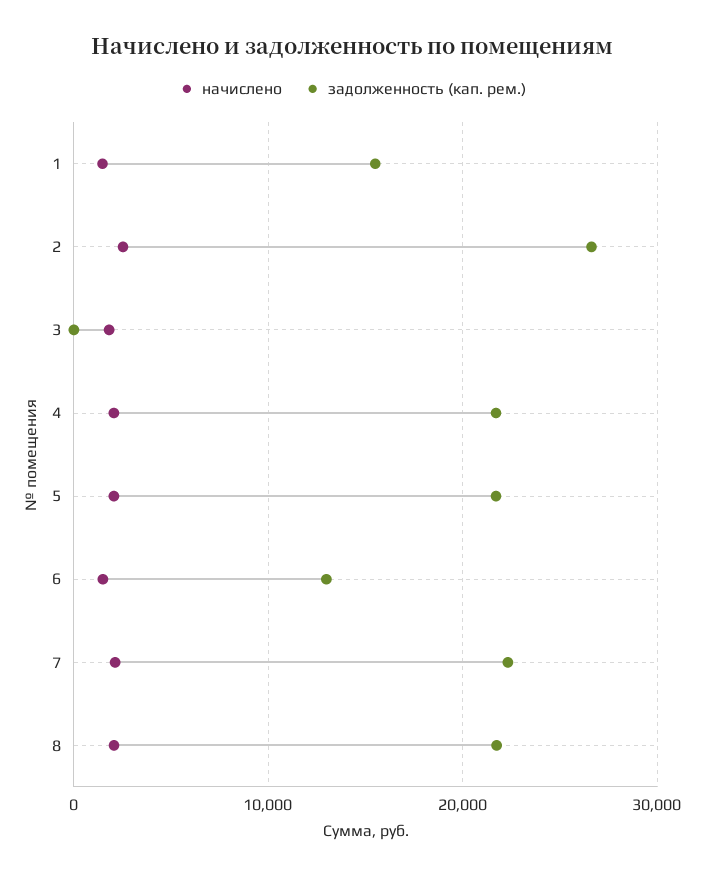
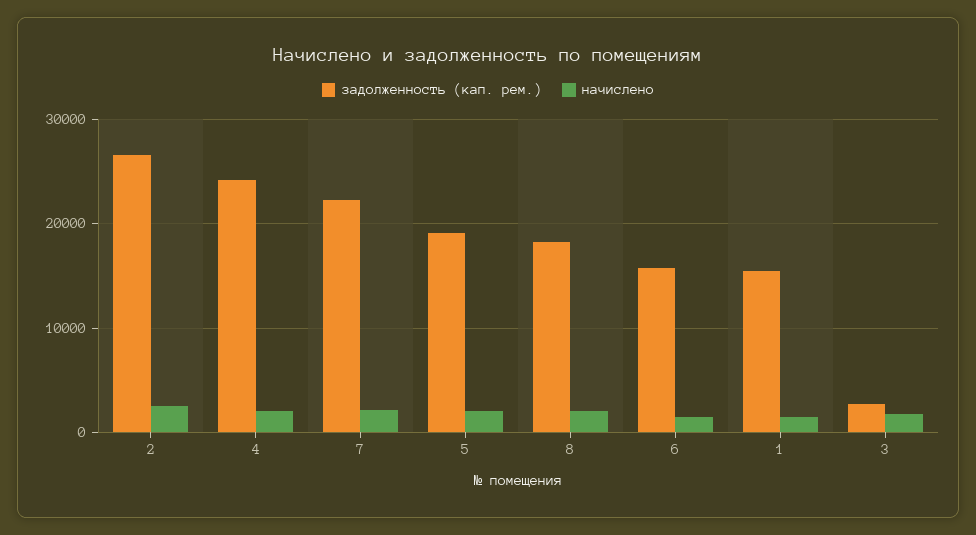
задолженность (кап. рем.), 3: 0 -> 3000
задолженность (кап. рем.), 4: 22000 -> 24000
задолженность (кап. рем.), 5: 22000 -> 19000
задолженность (кап. рем.), 6: 13000 -> 16000
задолженность (кап. рем.), 8: 22000 -> 18000

